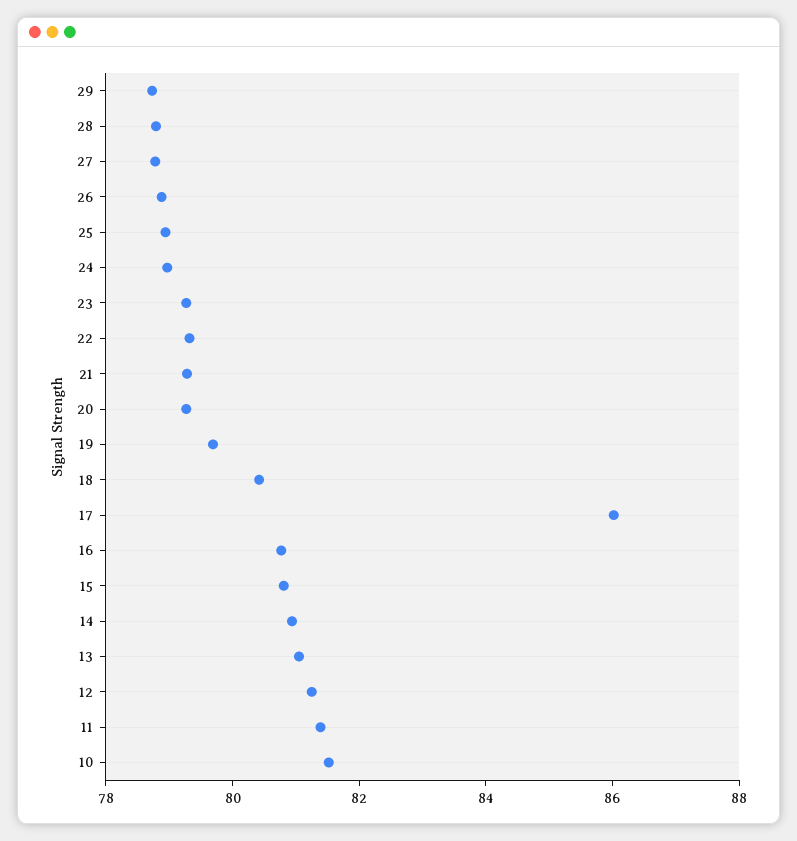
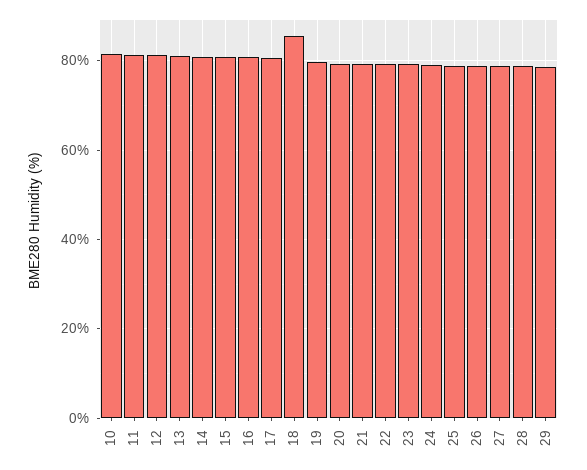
18: 80.5 -> 86
17: 86 -> 80

